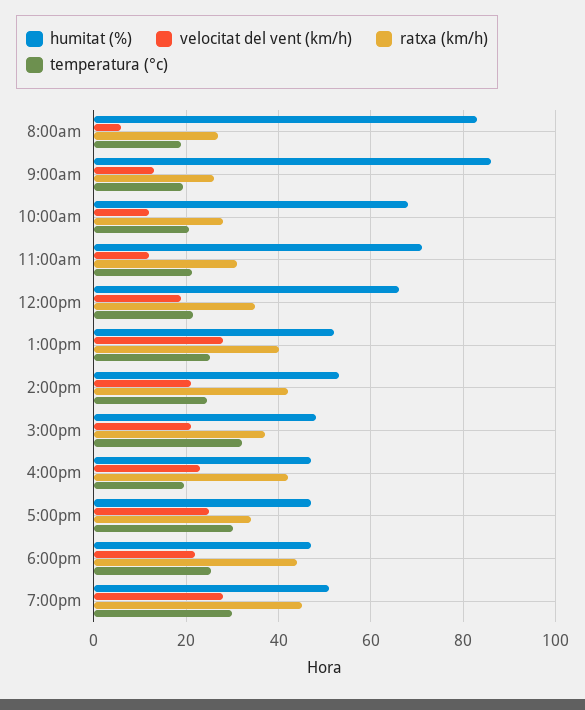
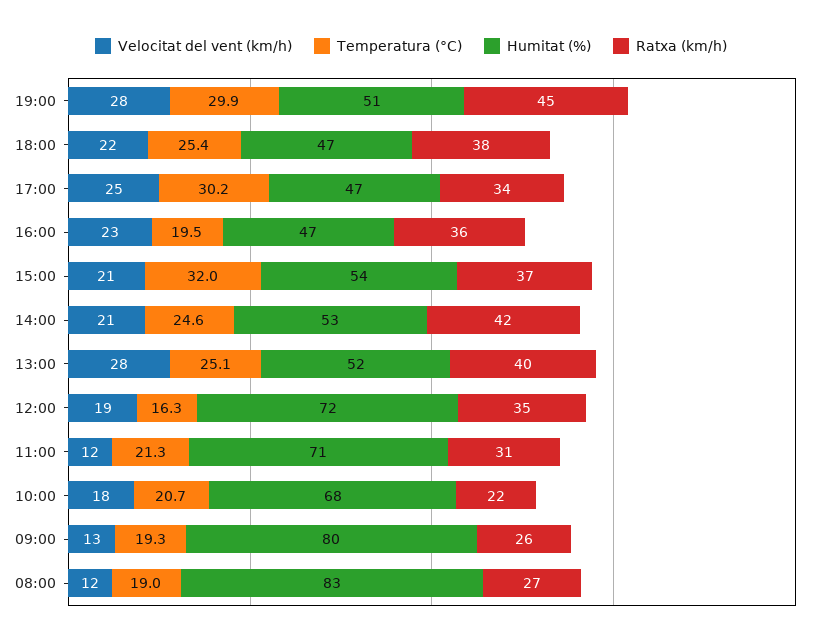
velocitat del vent (km/h), 8:00am: 6 -> 12
humitat (%), 9:00am: 86 -> 80
velocitat del vent (km/h), 10:00am: 12 -> 18
ratxa (km/h), 10:00am: 28 -> 22
humitat (%), 12:00pm: 66 -> 72
temperatura (°c), 12:00pm: 22 -> 16.3
humitat (%), 3:00pm: 48 -> 54
ratxa (km/h), 4:00pm: 42 -> 36
ratxa (km/h), 6:00pm: 44 -> 38

